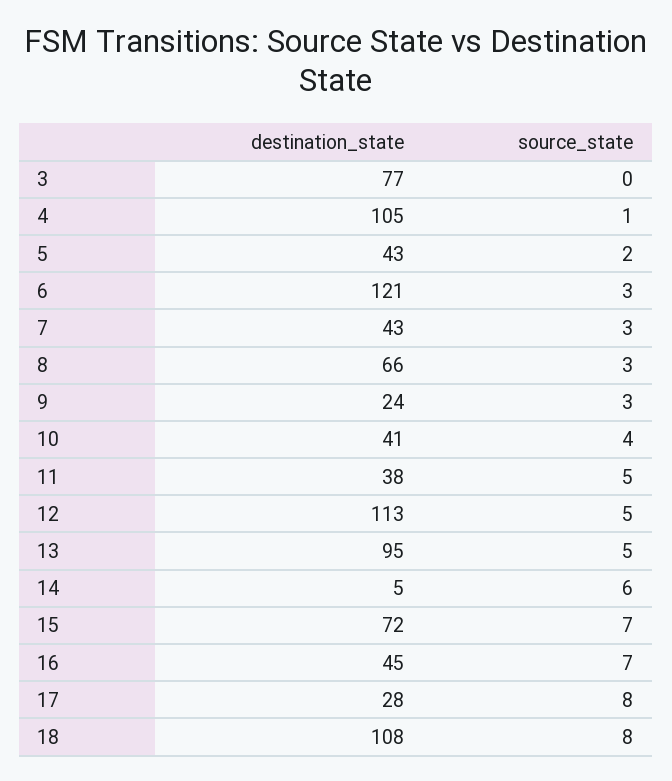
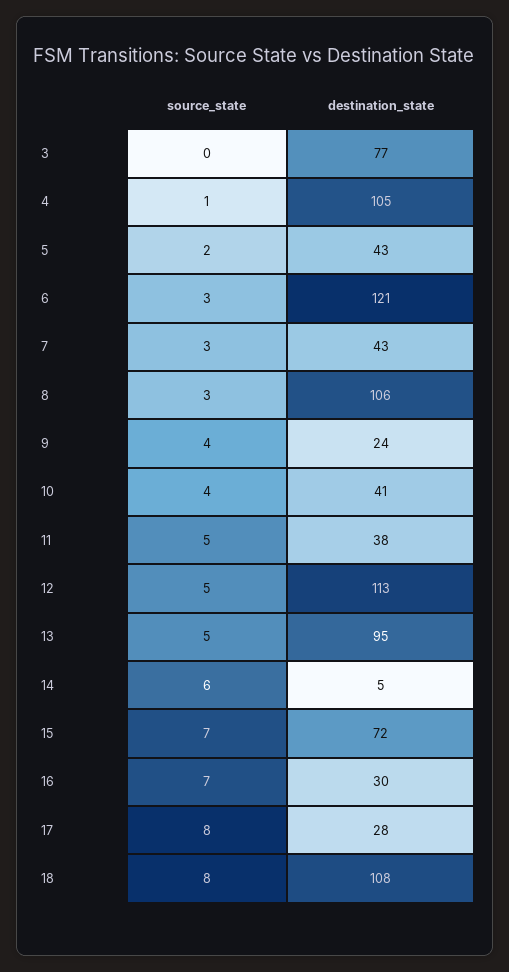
destination_state, 8: 66 -> 106
source_state, 9: 3 -> 4
destination_state, 16: 45 -> 30

